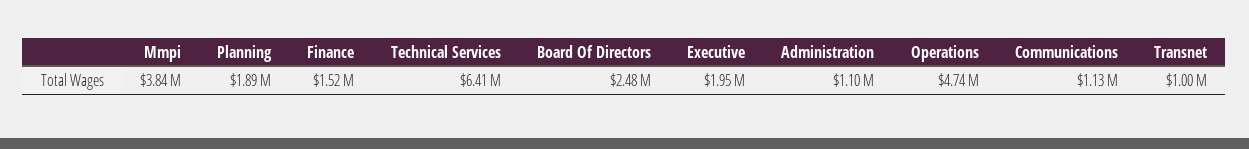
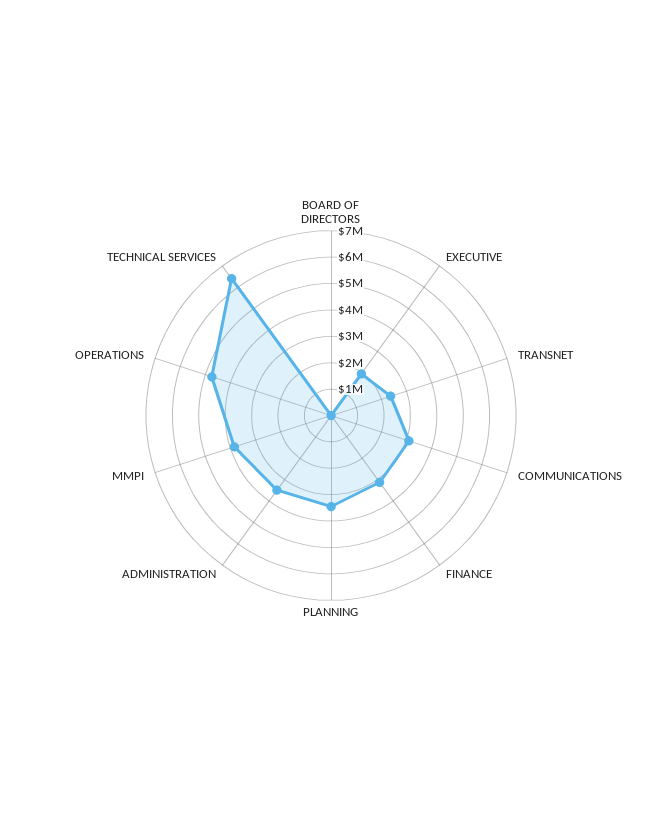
Planning: 1890000 -> 3500000
Finance: 1520000 -> 3000000
Board Of Directors: 2480000 -> 0
Administration: 1100000 -> 3500000
Communications: 1130000 -> 3000000
Transnet: 1000000 -> 2500000

